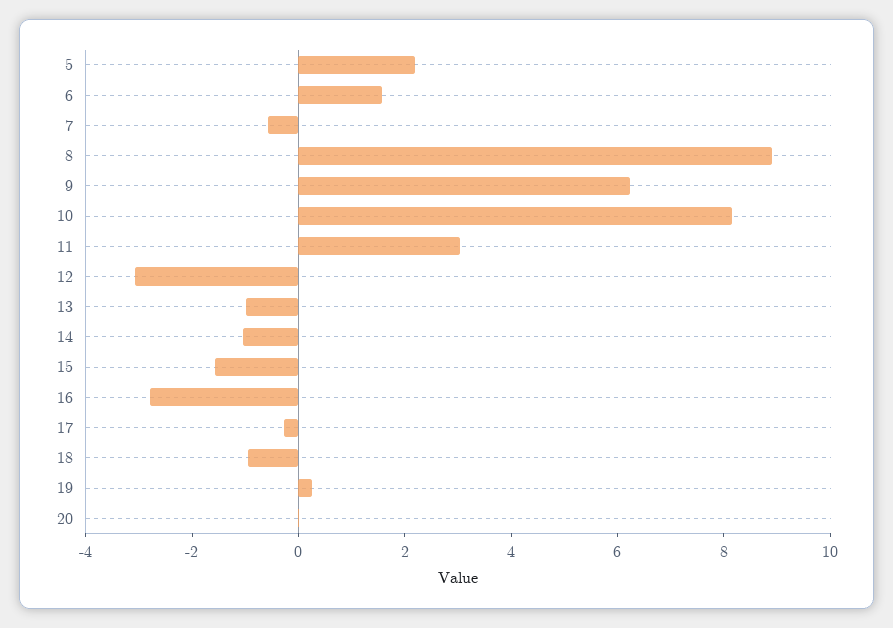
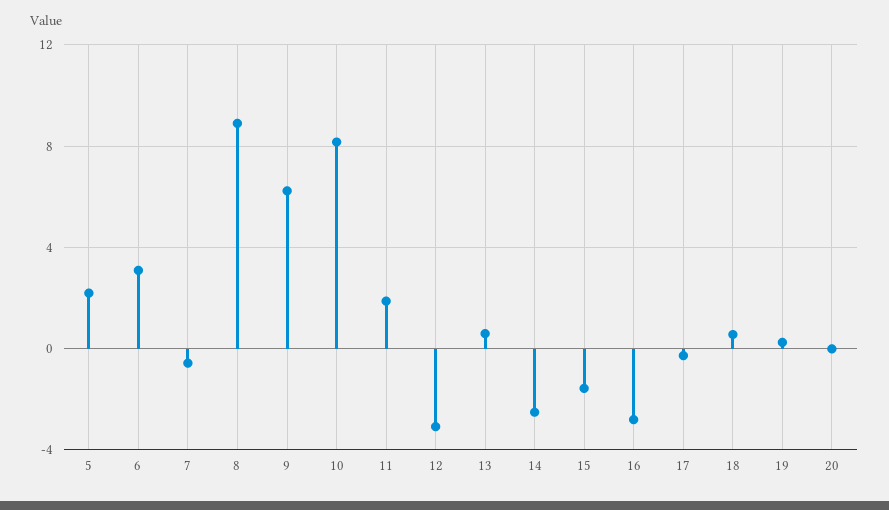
6: 1.5 -> 3
11: 3 -> 2
13: -1 -> 0.5
14: -1 -> -2.5
18: -1 -> 0.5

